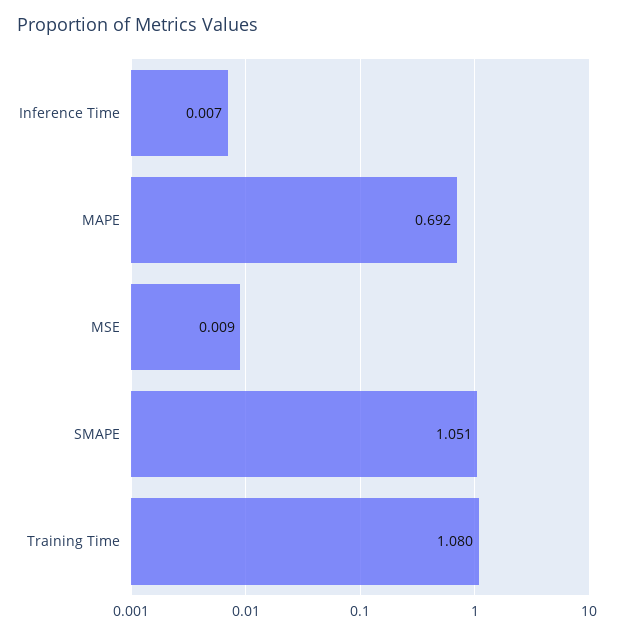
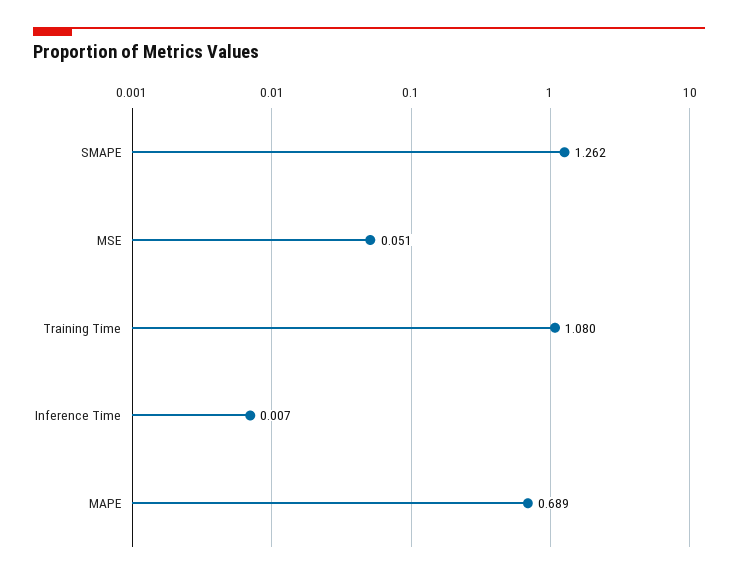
MAPE: 0.692 -> 0.689
MSE: 0.009 -> 0.051
SMAPE: 1.051 -> 1.262

